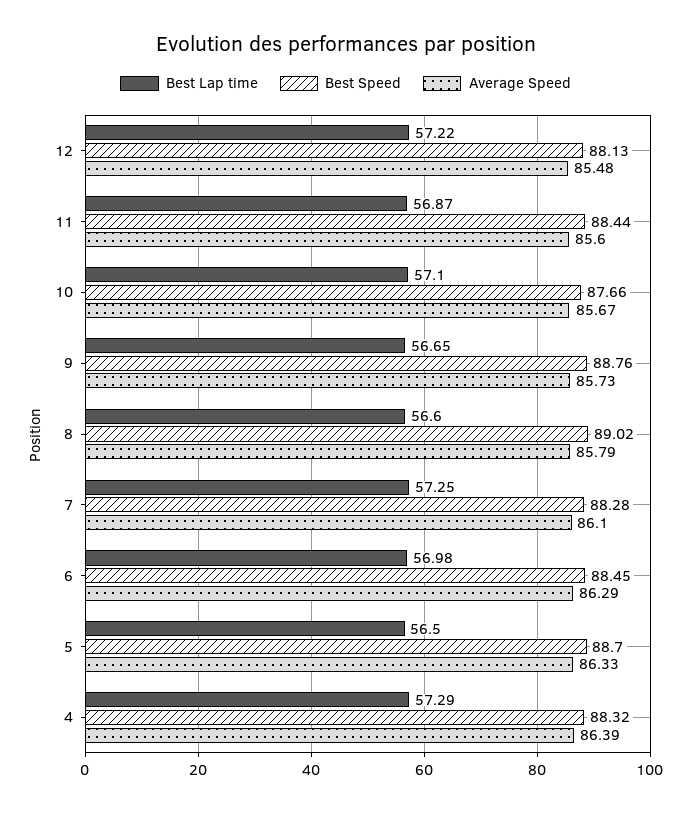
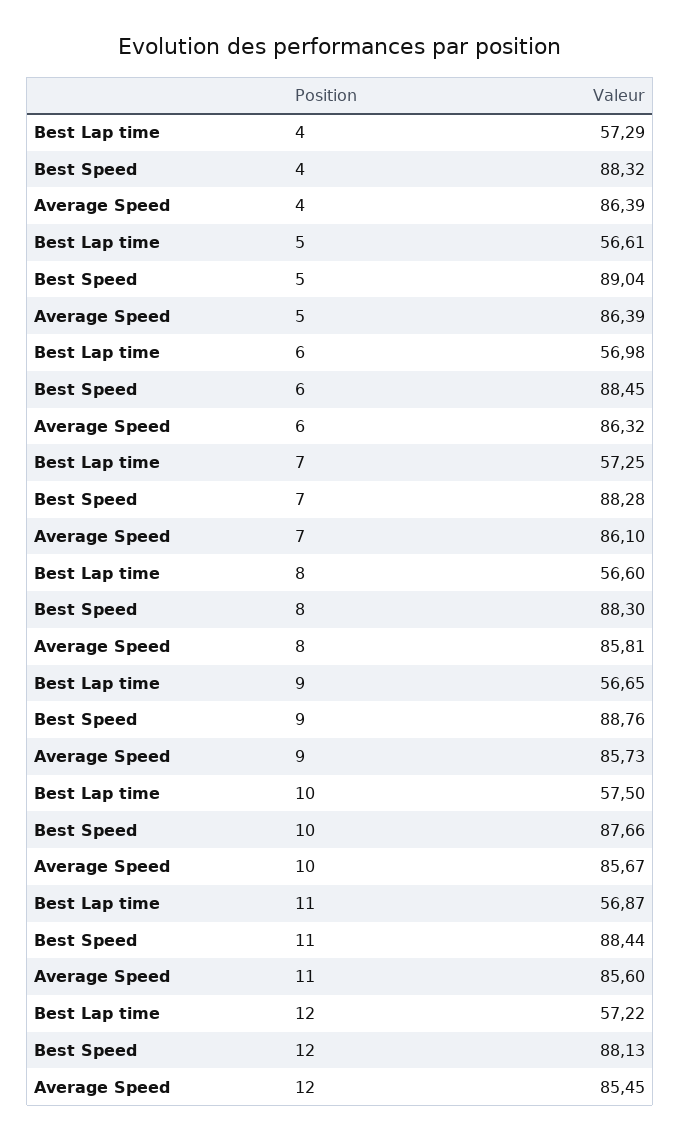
Average Speed, 12: 85.48 -> 85.45
Best Lap time, 10: 57.1 -> 57.5
Best Speed, 8: 89.02 -> 88.3
Average Speed, 8: 85.79 -> 85.81
Average Speed, 6: 86.29 -> 86.32
Best Lap time, 5: 56.5 -> 56.61
Best Speed, 5: 88.7 -> 89.04
Average Speed, 5: 86.33 -> 86.39

